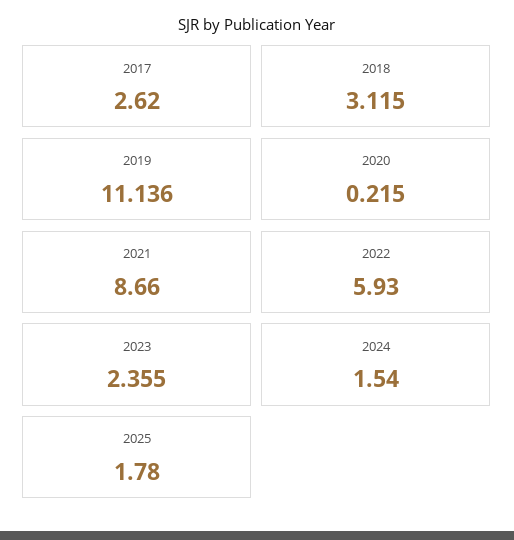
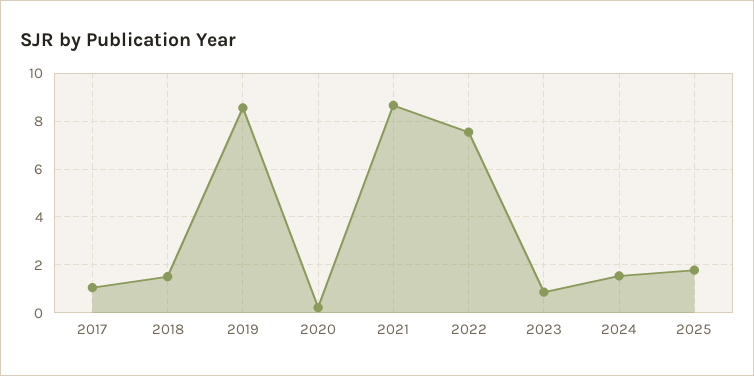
2017: 2.62 -> 1
2018: 3.115 -> 1.5
2019: 11.136 -> 8.5
2022: 5.93 -> 7.5
2023: 2.355 -> 1

